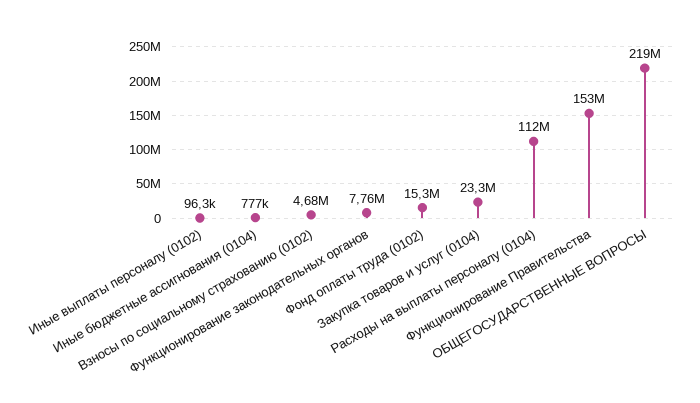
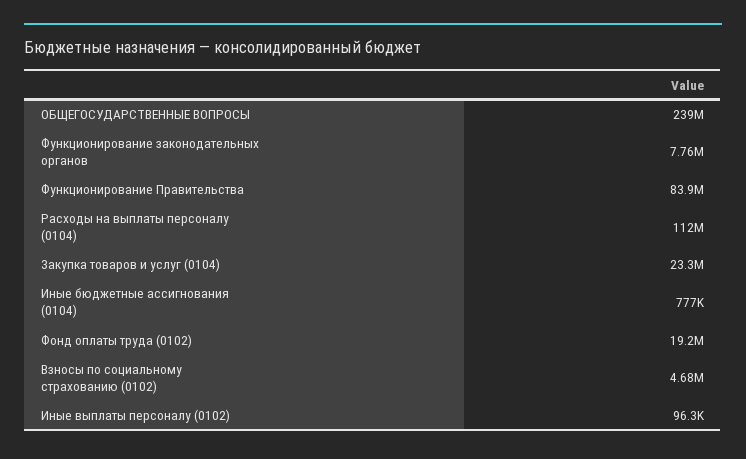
Фонд оплаты труда (0102): 15300000 -> 19200000
Функционирование Правительства: 153000000 -> 83900000
ОБЩЕГОСУДАРСТВЕННЫЕ ВОПРОСЫ: 219000000 -> 239000000

